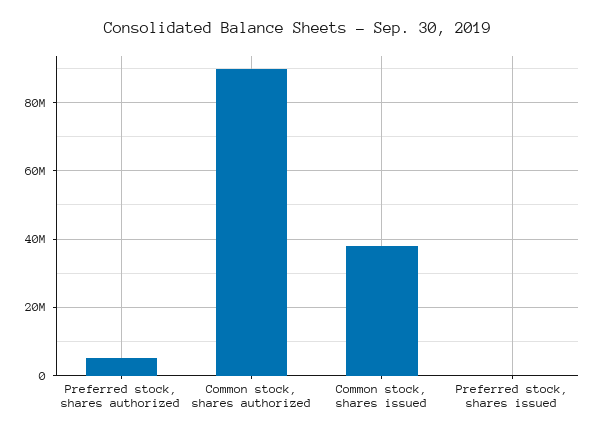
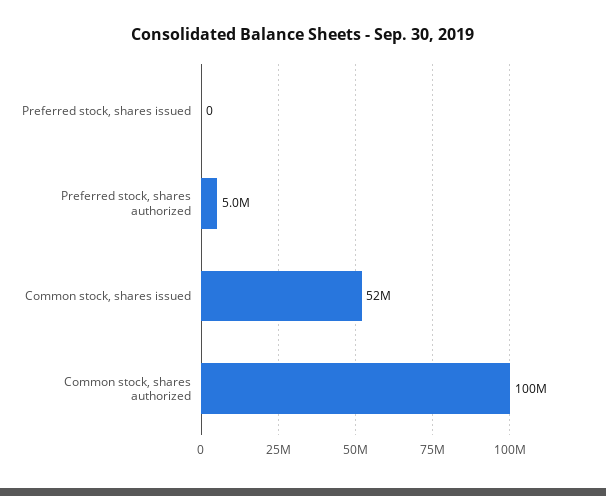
Common stock, shares authorized: 90000000 -> 100000000
Common stock, shares issued: 38000000 -> 52000000

